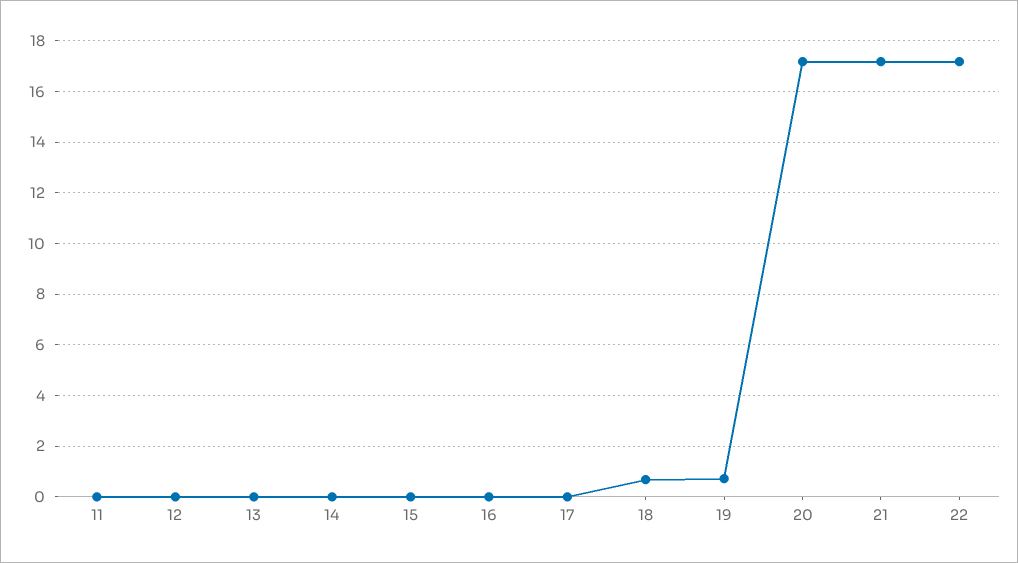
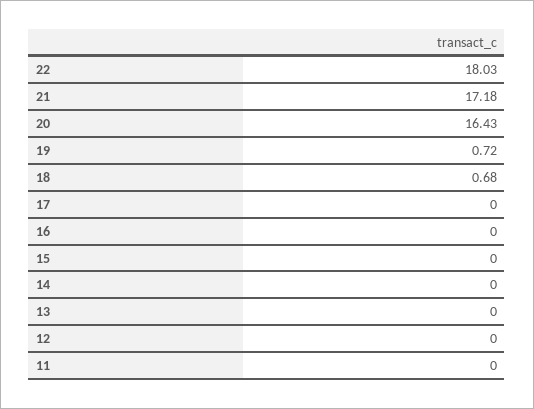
20: 17.25 -> 16.43
22: 17.25 -> 18.03

